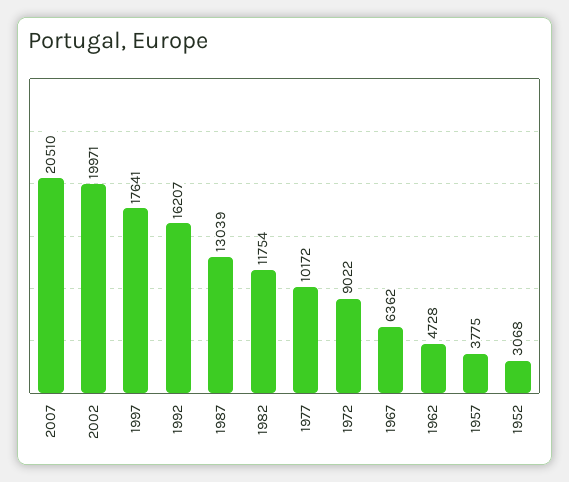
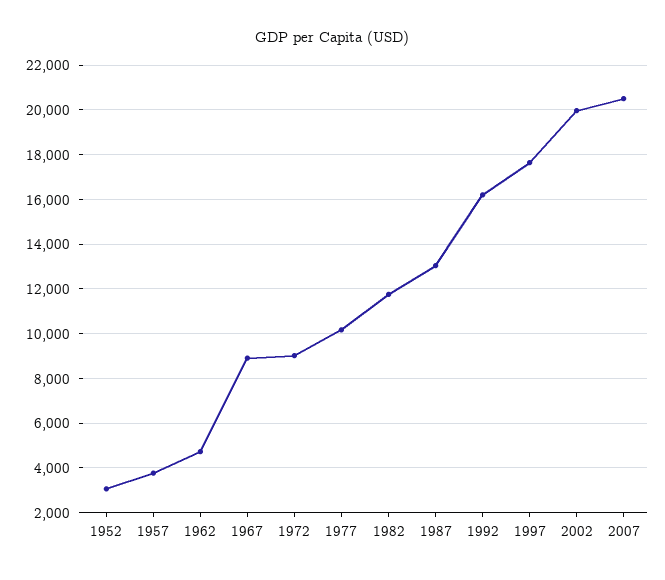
1967: 6362 -> 9000

